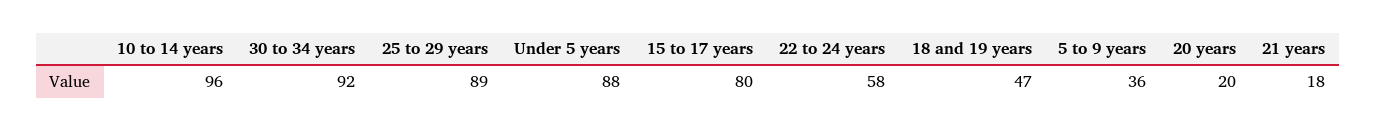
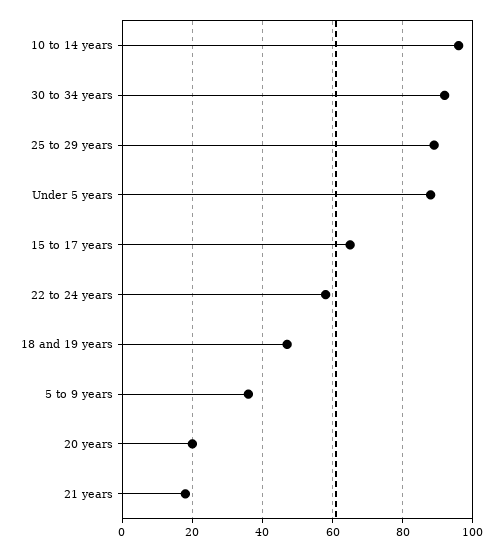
15 to 17 years: 80 -> 65

